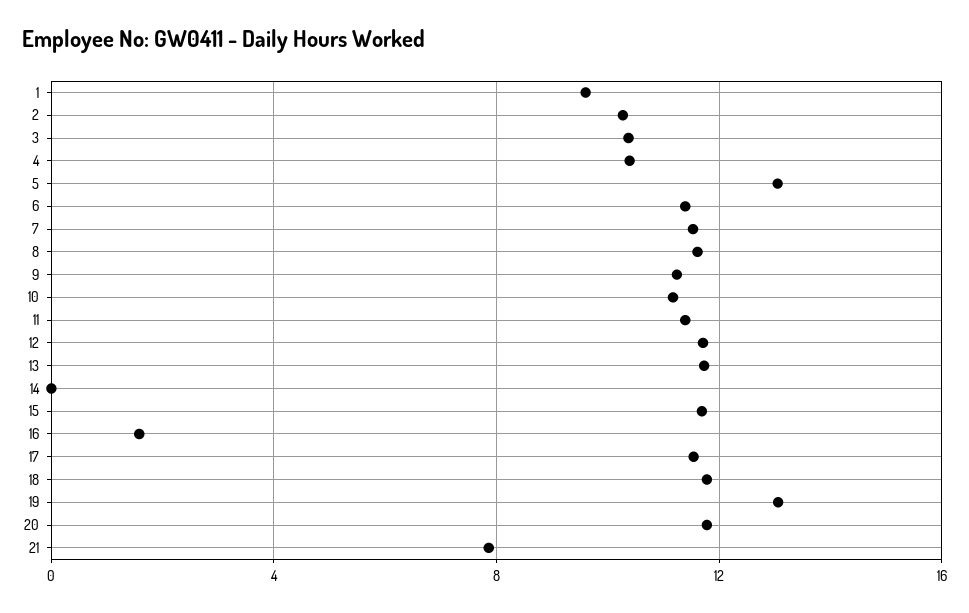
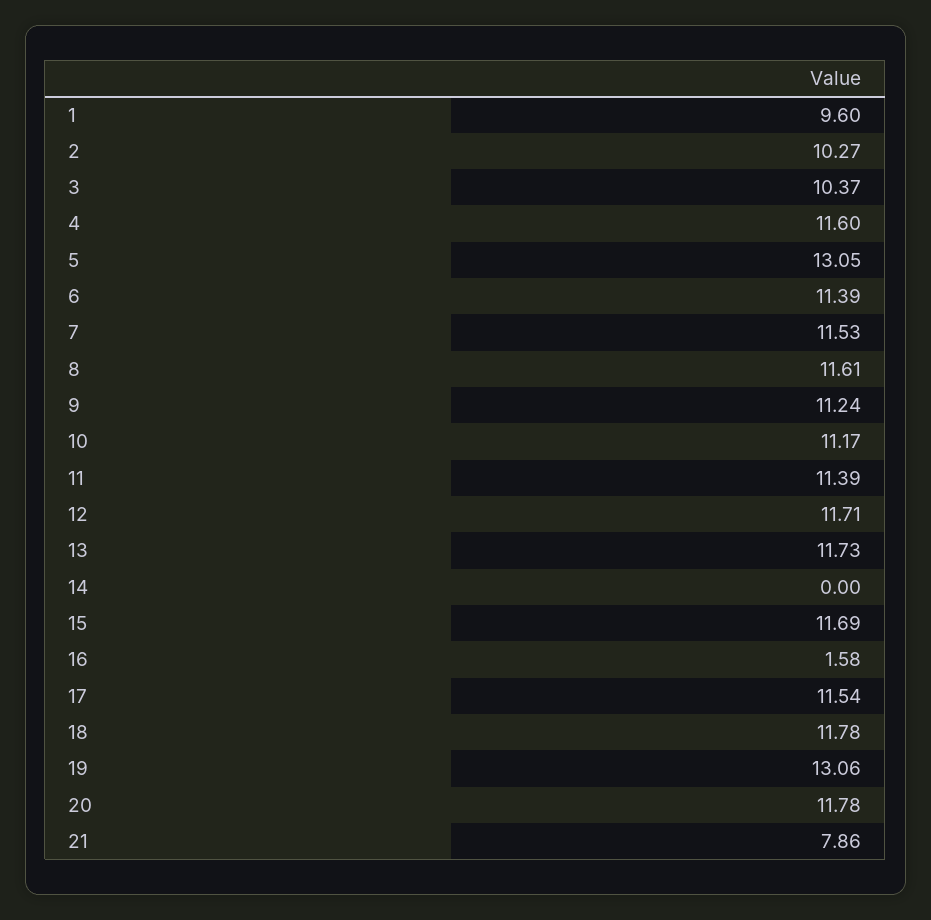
4: 10.5 -> 11.6

